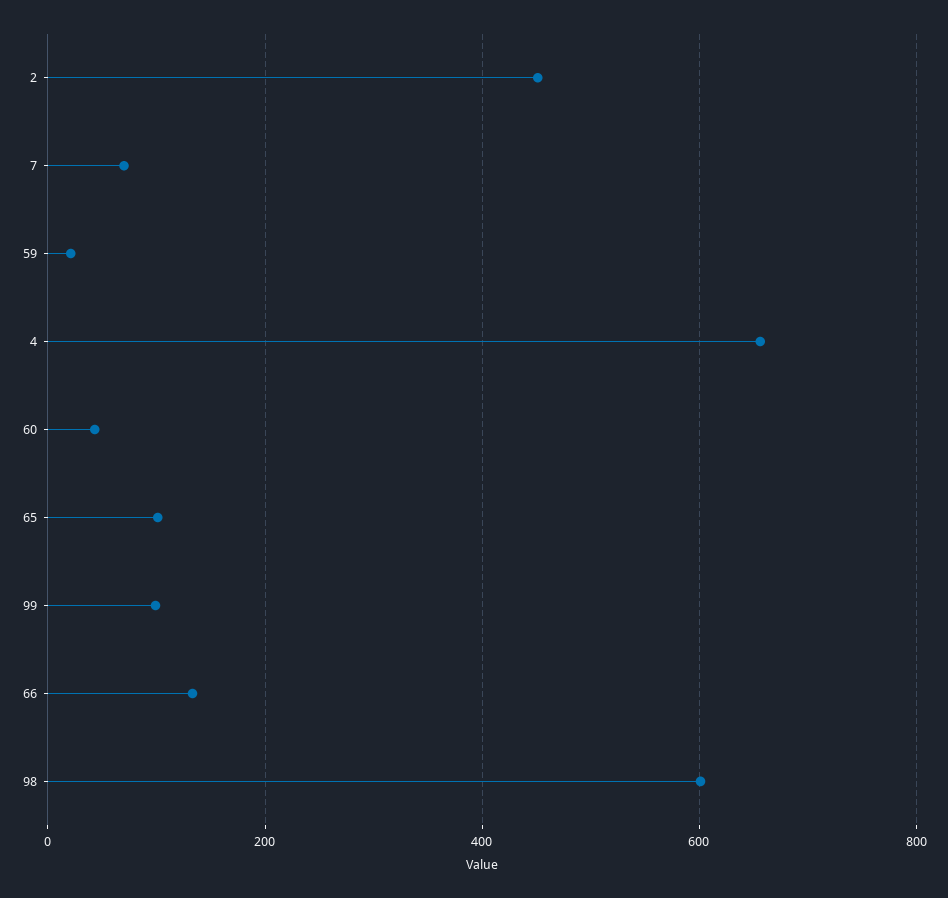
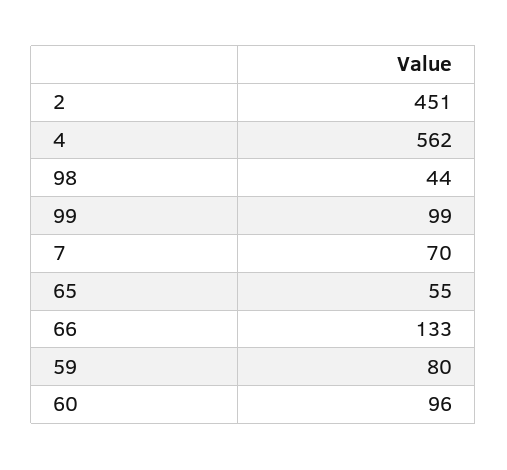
59: 20 -> 80
4: 660 -> 562
60: 40 -> 96
65: 100 -> 55
98: 600 -> 44

